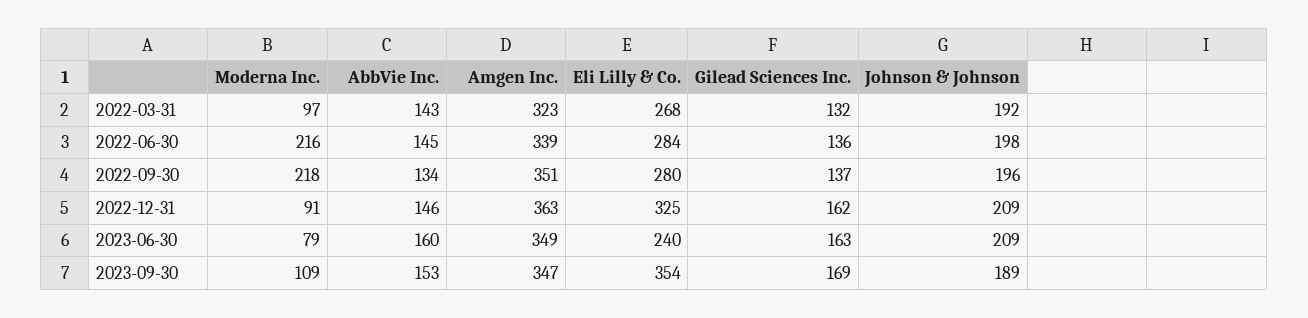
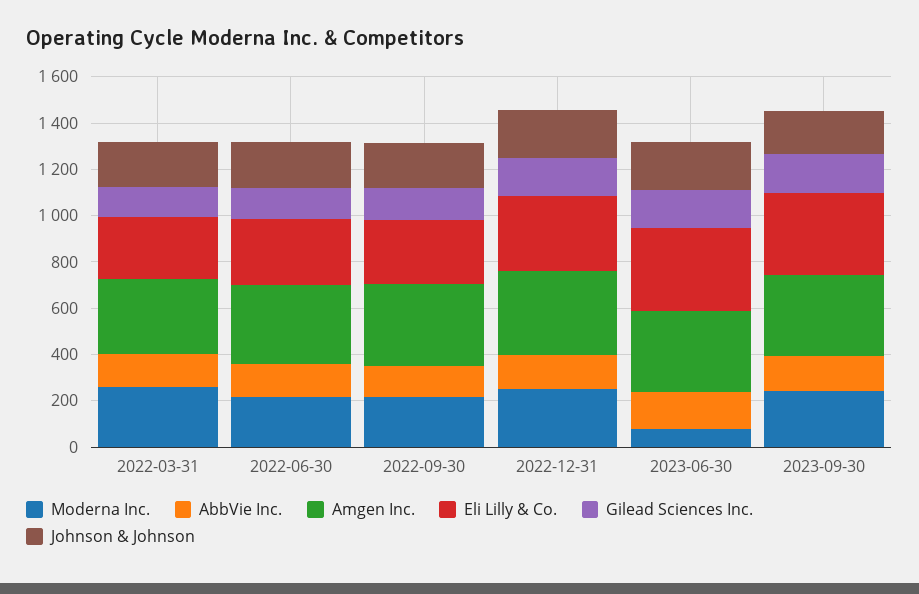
Moderna Inc., 2022-03-31: 97 -> 250
Moderna Inc., 2022-12-31: 91 -> 250
Eli Lilly & Co., 2023-06-30: 240 -> 350
Moderna Inc., 2023-09-30: 109 -> 250

